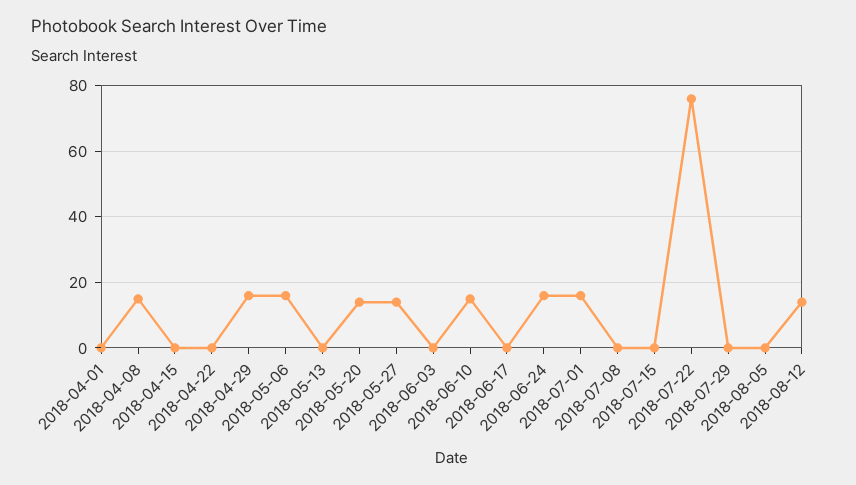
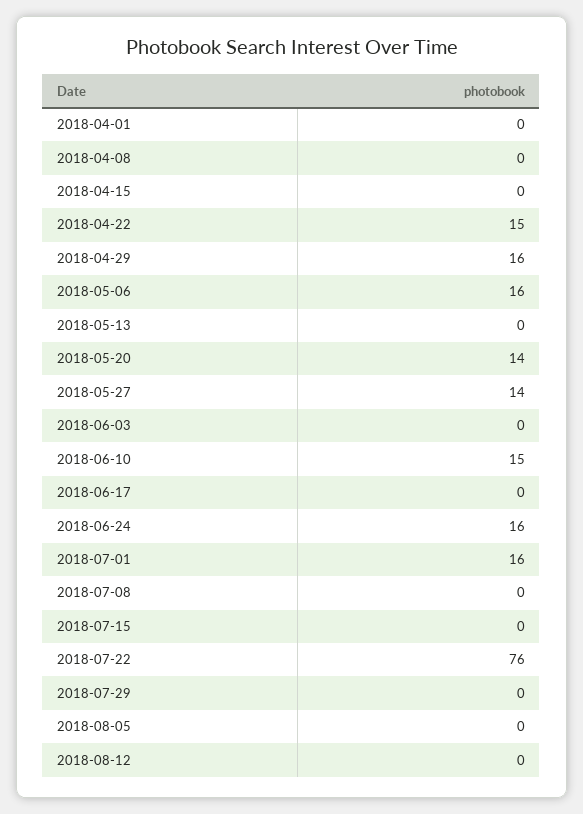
2018-04-08: 15 -> 0
2018-04-22: 0 -> 15
2018-08-12: 15 -> 0

